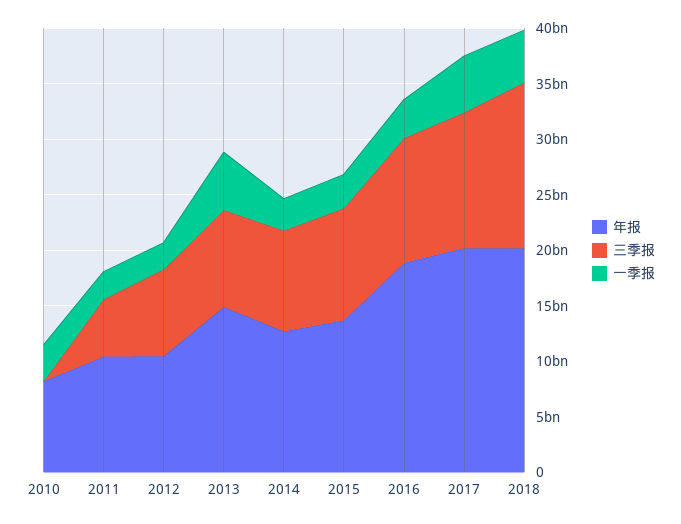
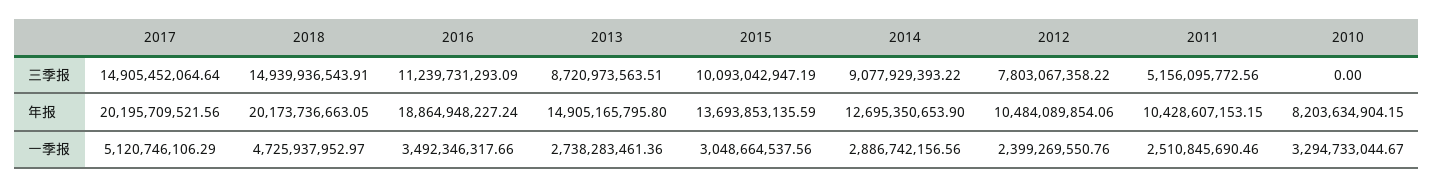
一季报, 2013: 5000000000 -> 2738283461.36
三季报, 2017: 12000000000 -> 14905452064.64

